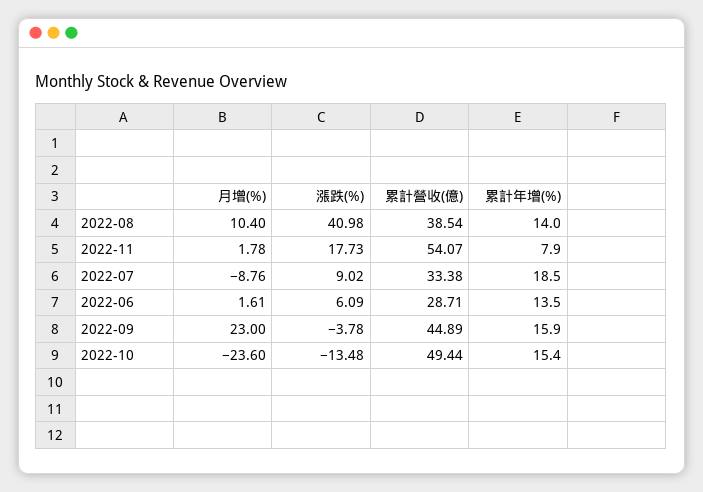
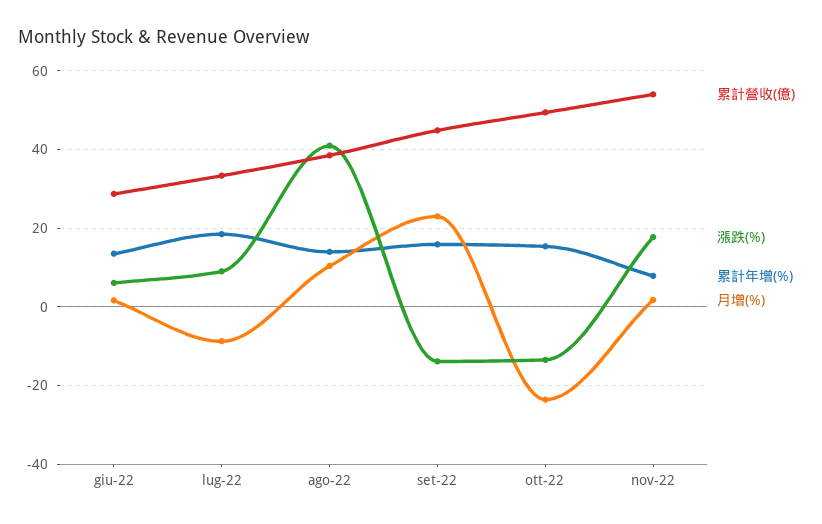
漲跌(%), 2022-09: -3.78 -> -14

